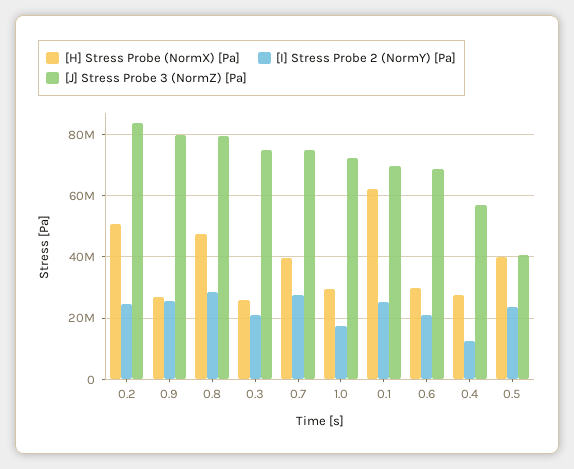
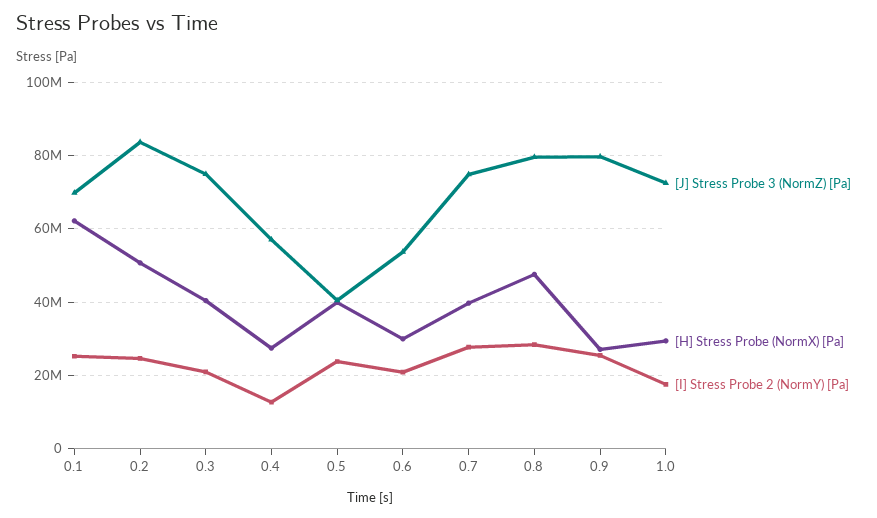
[H] Stress Probe (NormX) [Pa], 0.3: 26000000 -> 40000000
[J] Stress Probe 3 (NormZ) [Pa], 0.6: 68000000 -> 54000000

